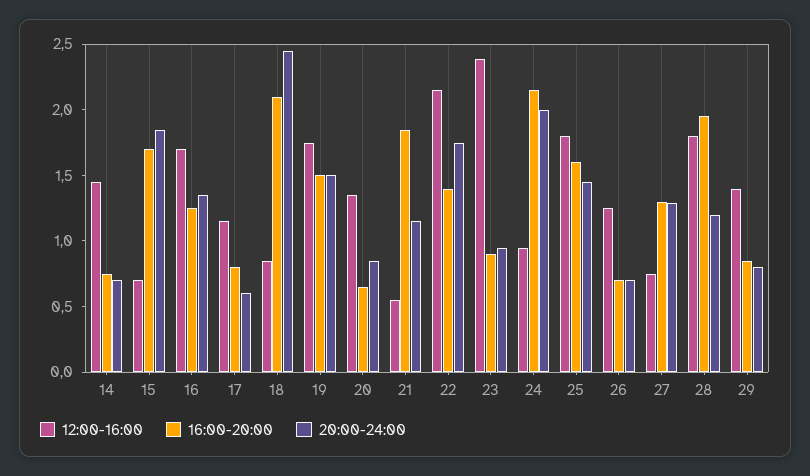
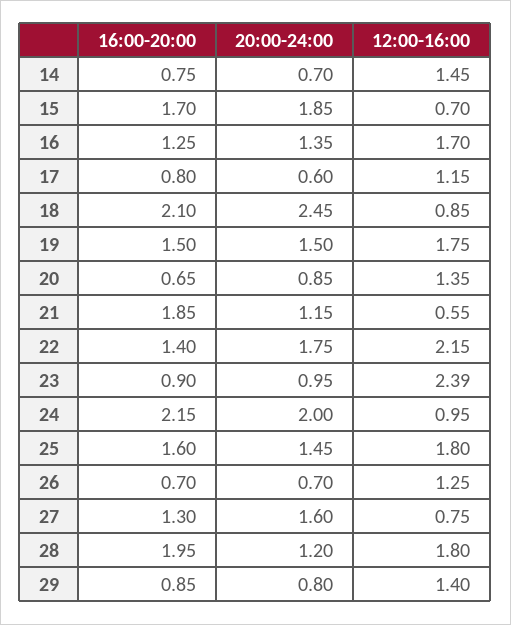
20:00-24:00, 27: 1.3 -> 1.6

